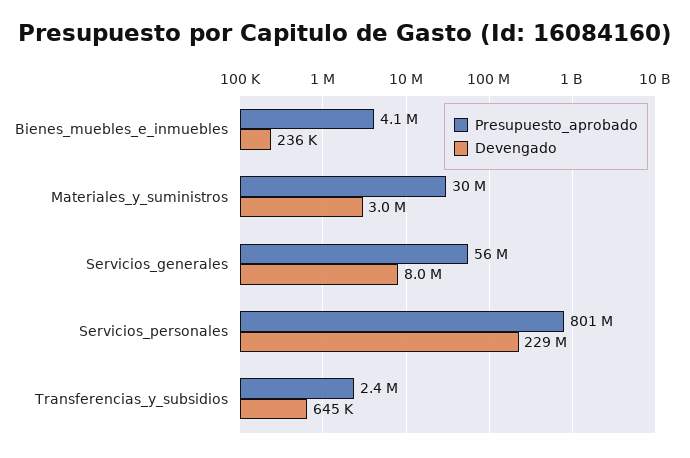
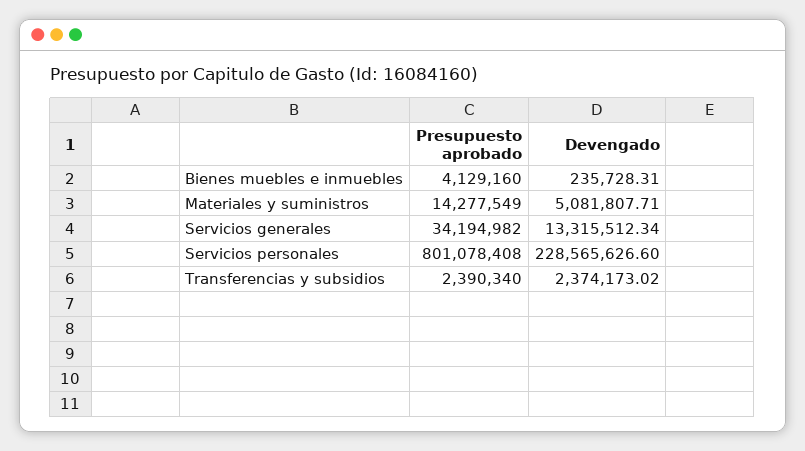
Presupuesto_aprobado, Materiales_y_suministros: 30000000 -> 14277549
Devengado, Materiales_y_suministros: 3000000 -> 5081807.71
Presupuesto_aprobado, Servicios_generales: 56000000 -> 34194982
Devengado, Servicios_generales: 8000000 -> 13315512.34
Devengado, Transferencias_y_subsidios: 645000 -> 2374173.02

